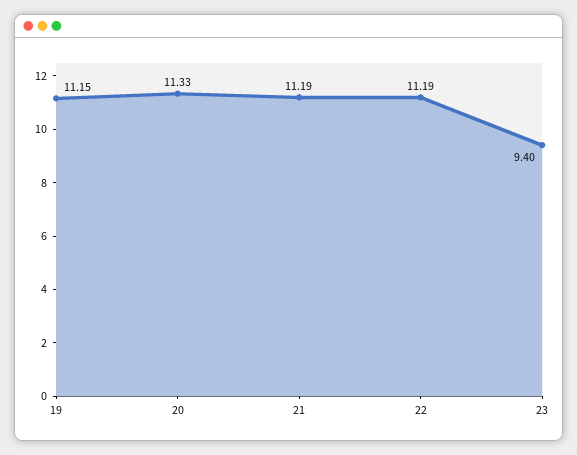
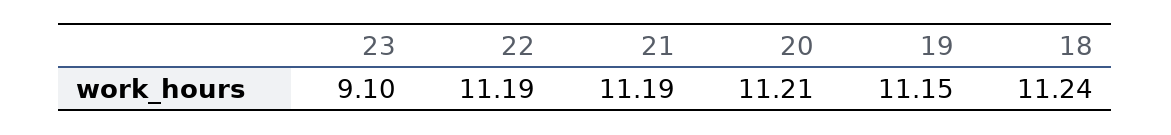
20: 11.33 -> 11.21
23: 9.4 -> 9.1
18: none -> 11.24

